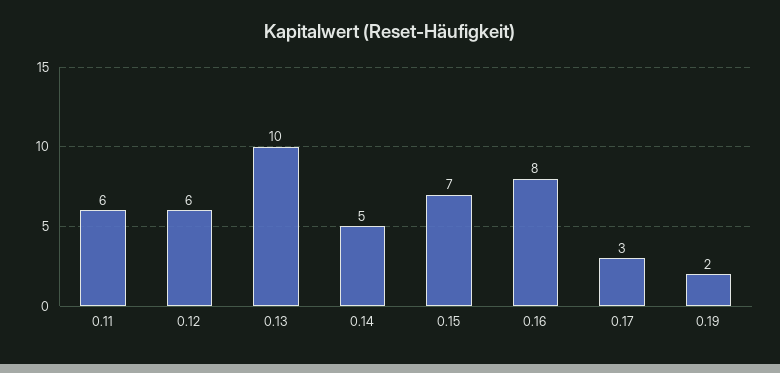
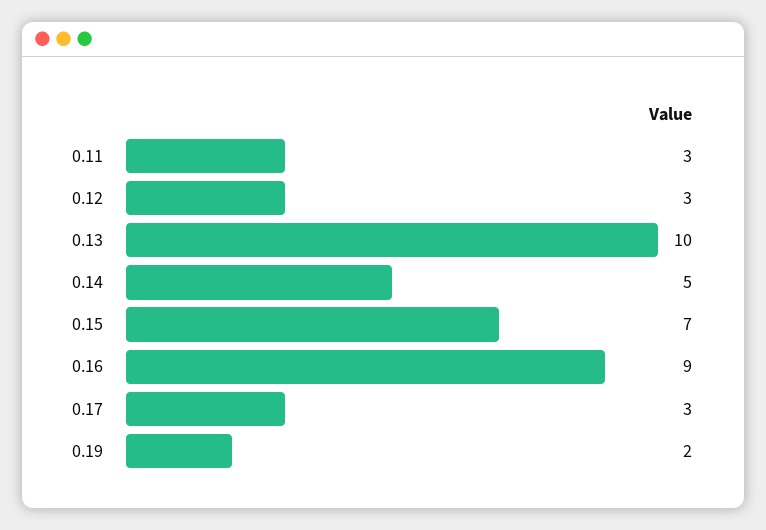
0.11: 6 -> 3
0.12: 6 -> 3
0.16: 8 -> 9

